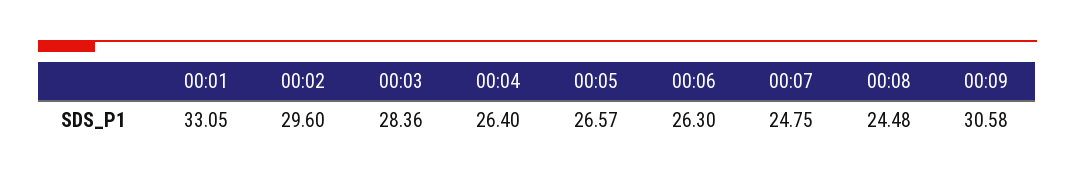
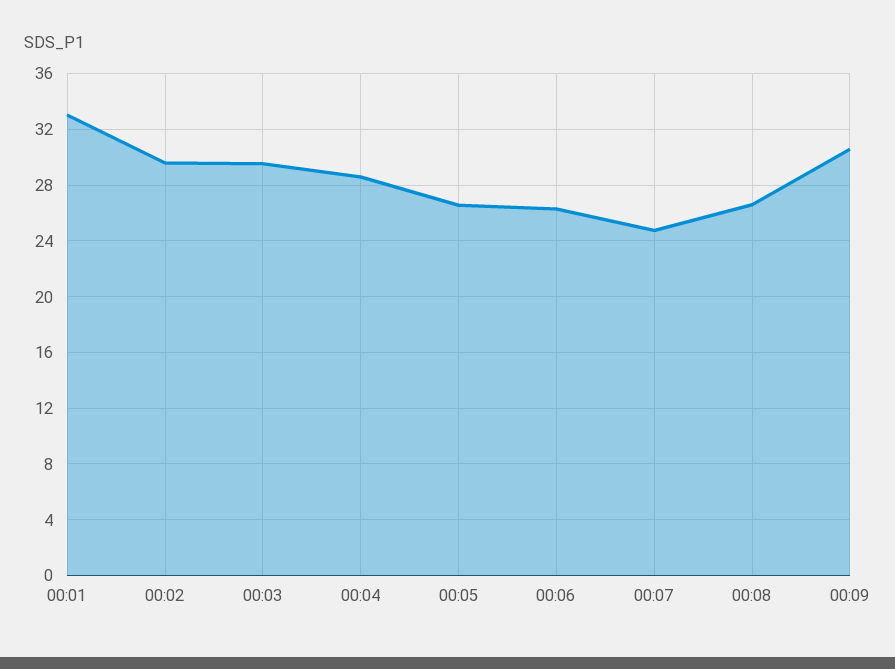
00:03: 28.36 -> 29.5
00:04: 26.4 -> 28.5
00:08: 24.48 -> 26.5

